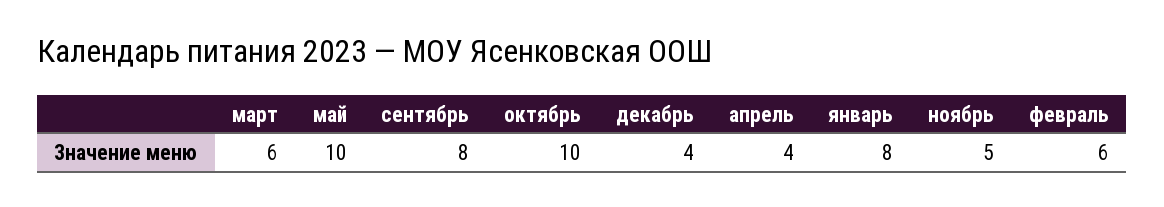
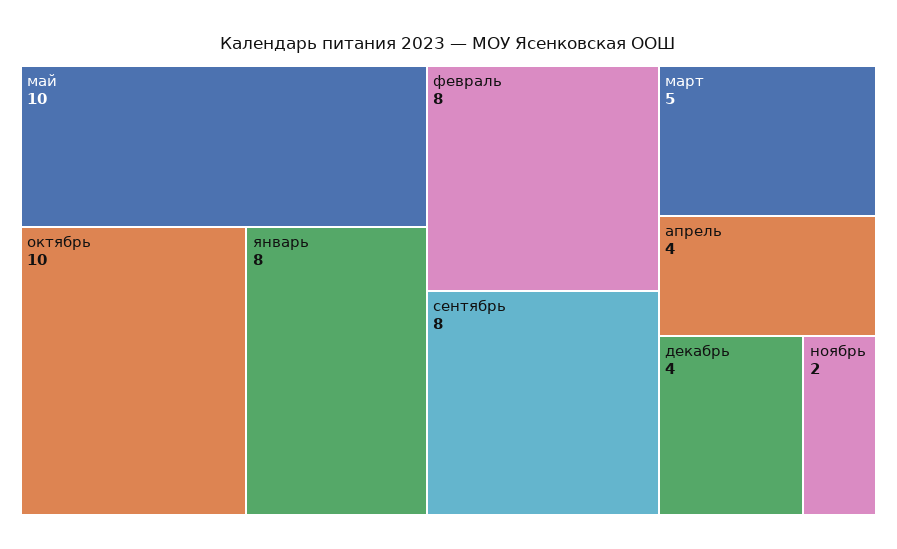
март: 6 -> 5
ноябрь: 5 -> 2
февраль: 6 -> 8

